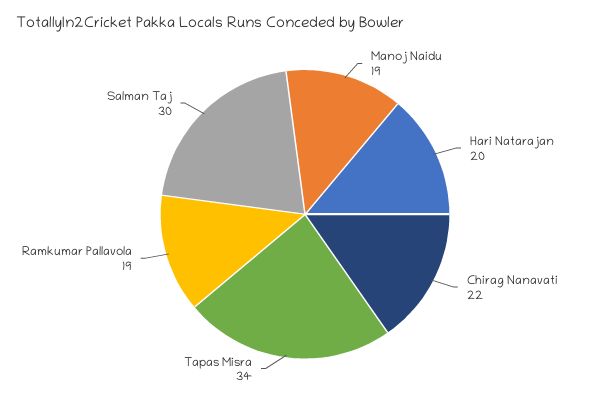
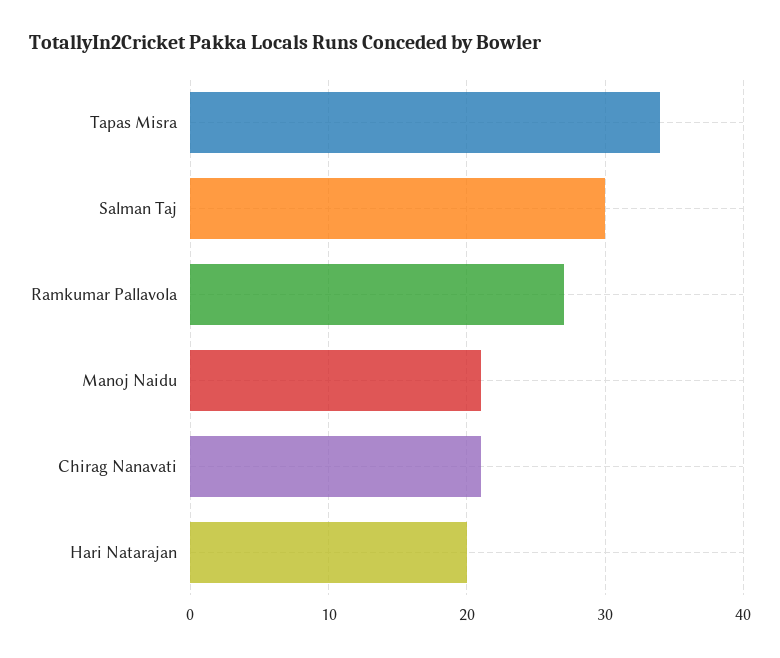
Manoj Naidu: 19 -> 21
Chirag Nanavati: 22 -> 21
Ramkumar Pallavola: 19 -> 27

